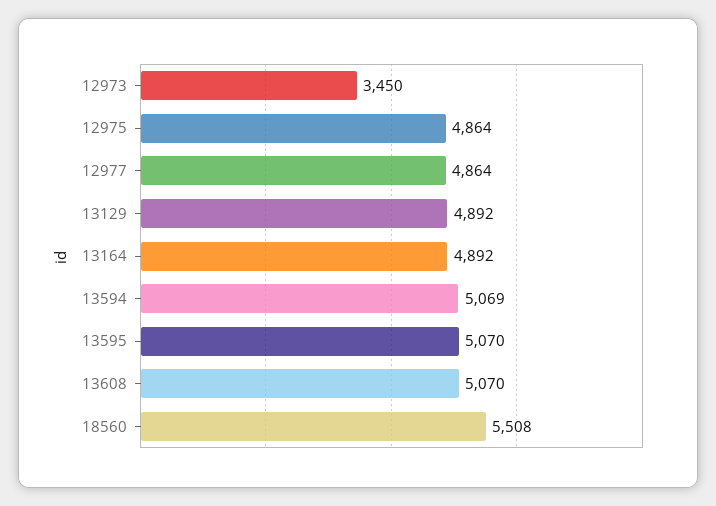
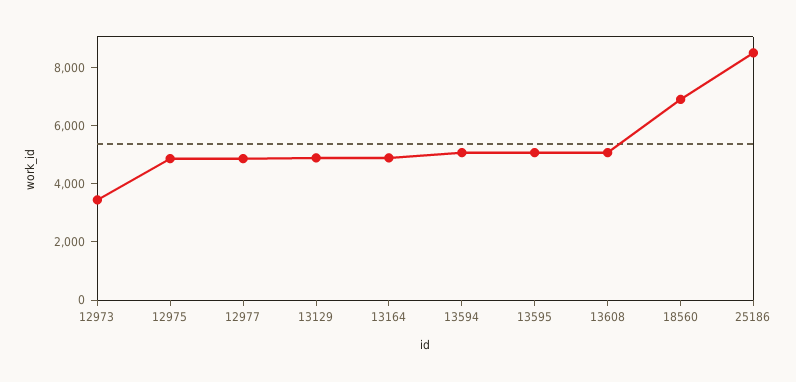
18560: 5508 -> 7000
25186: none -> 8500

